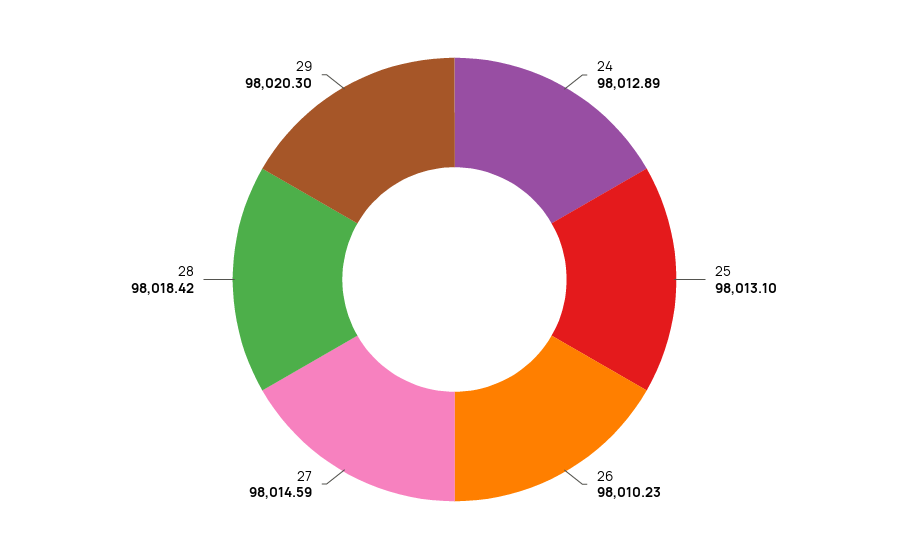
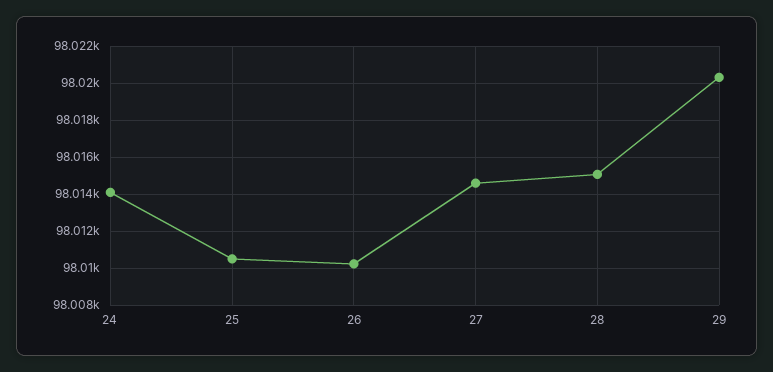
24: 98012.89 -> 98014
25: 98013.1 -> 98010.5
28: 98018.42 -> 98015

